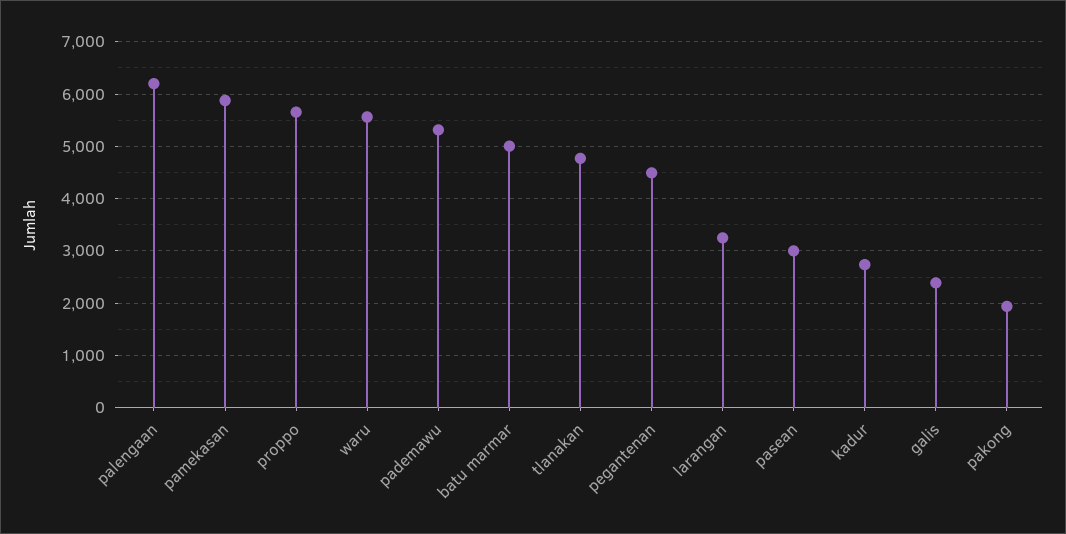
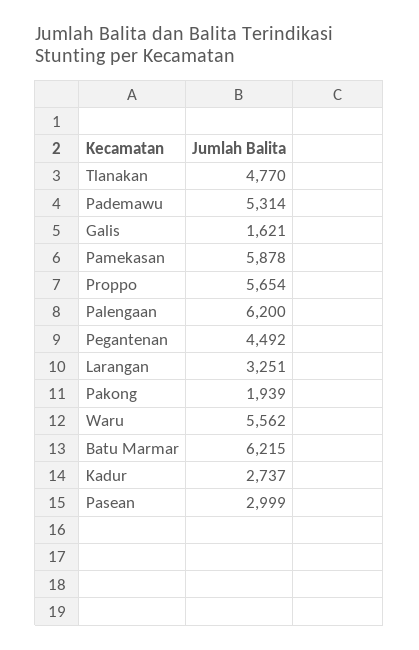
batu marmar: 5000 -> 6215
galis: 2400 -> 1621

